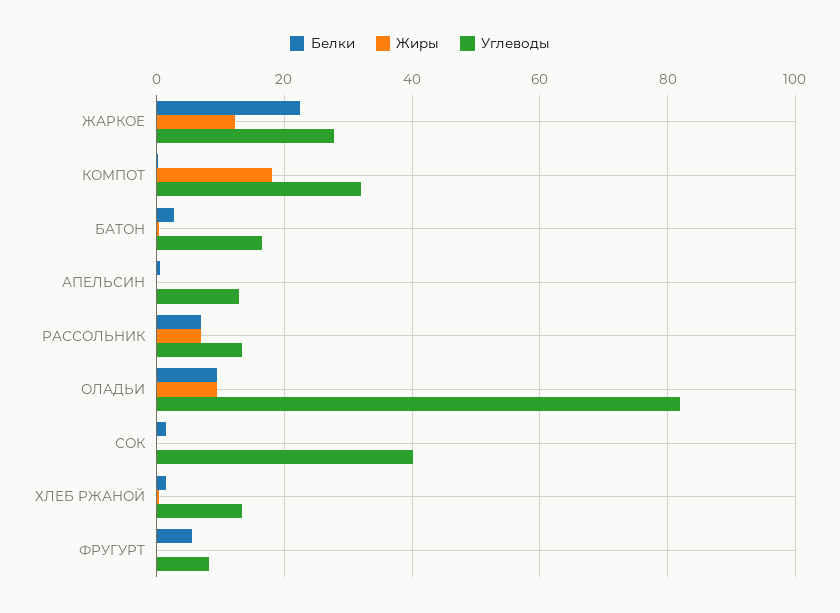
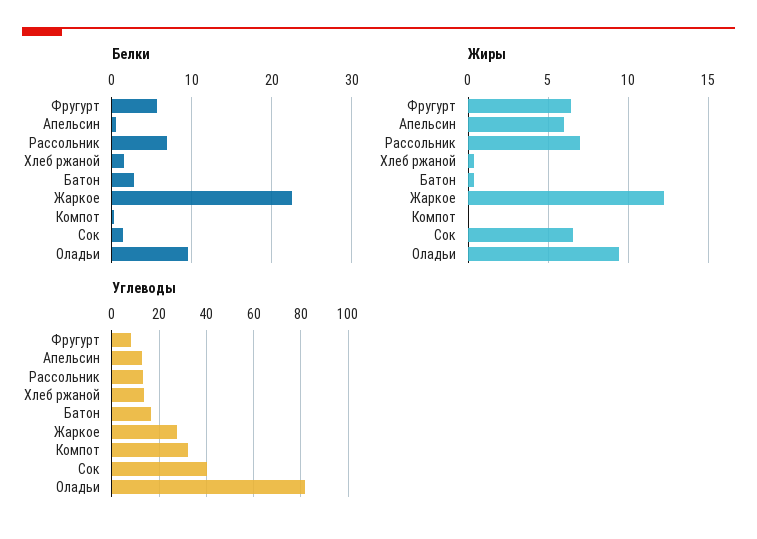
Жиры, КОМПОТ: 18 -> 0
Жиры, АПЕЛЬСИН: 0 -> 6
Жиры, СОК: 0 -> 6.5
Жиры, ФРУГУРТ: 0 -> 6.5

